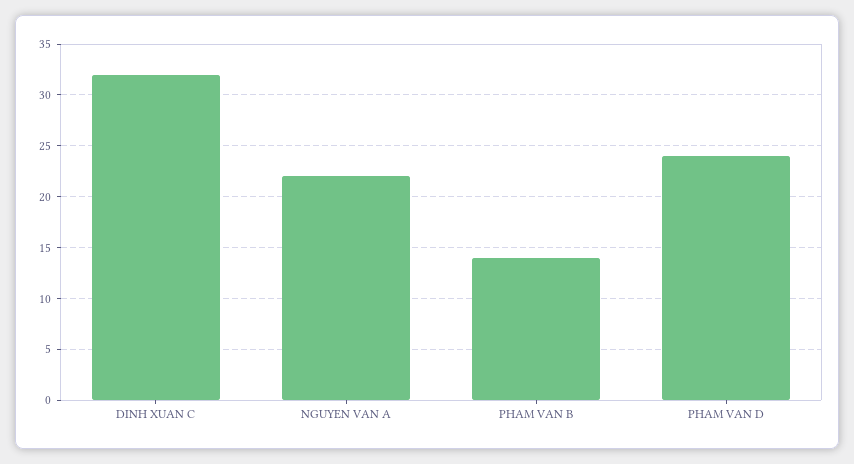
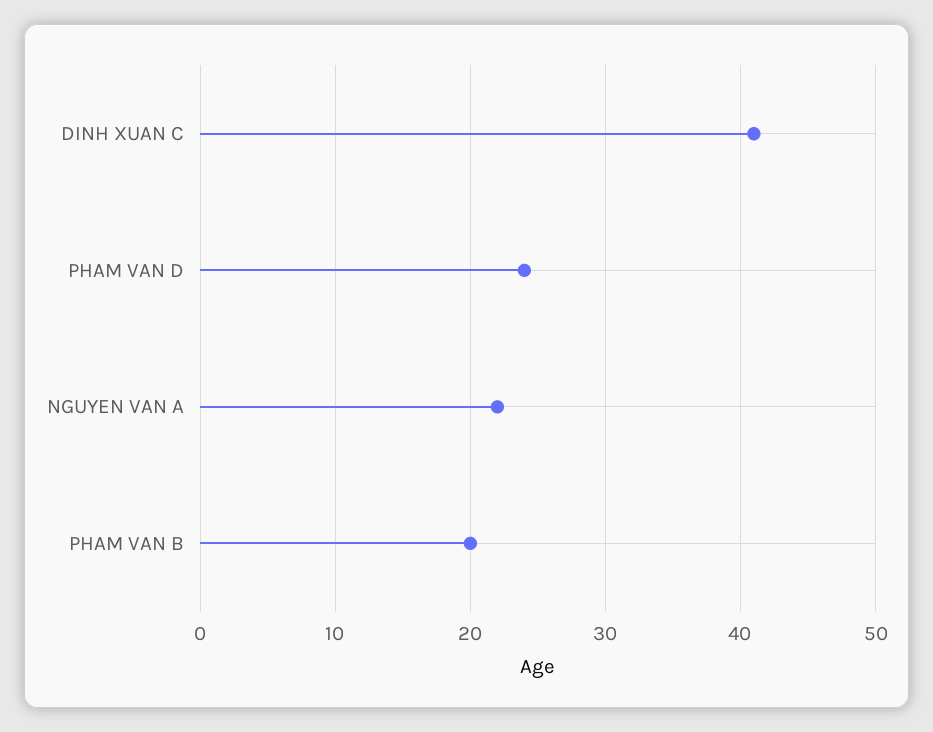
DINH XUAN C: 32 -> 41
PHAM VAN B: 14 -> 20

